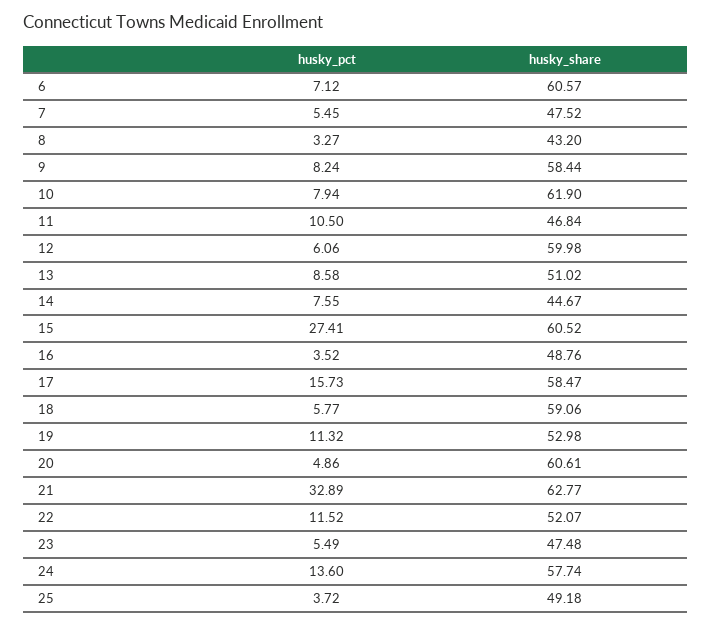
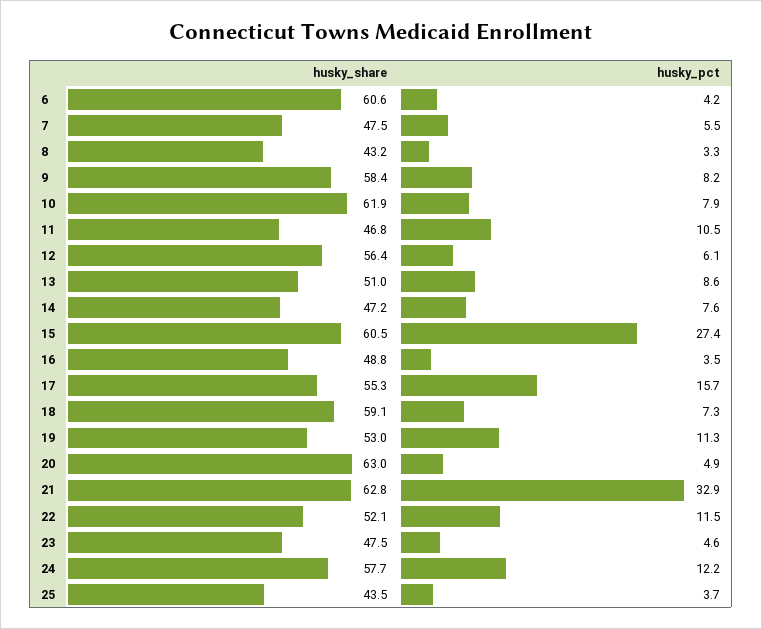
husky_pct, 6: 7.12 -> 4.2
husky_share, 12: 59.98 -> 56.4
husky_share, 14: 44.67 -> 47.2
husky_share, 17: 58.47 -> 55.3
husky_pct, 18: 5.77 -> 7.3
husky_share, 20: 60.61 -> 63
husky_pct, 23: 5.49 -> 4.6
husky_pct, 24: 13.6 -> 12.2
husky_share, 25: 49.18 -> 43.5

